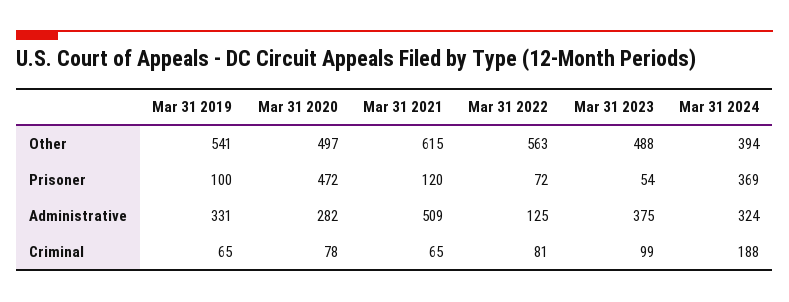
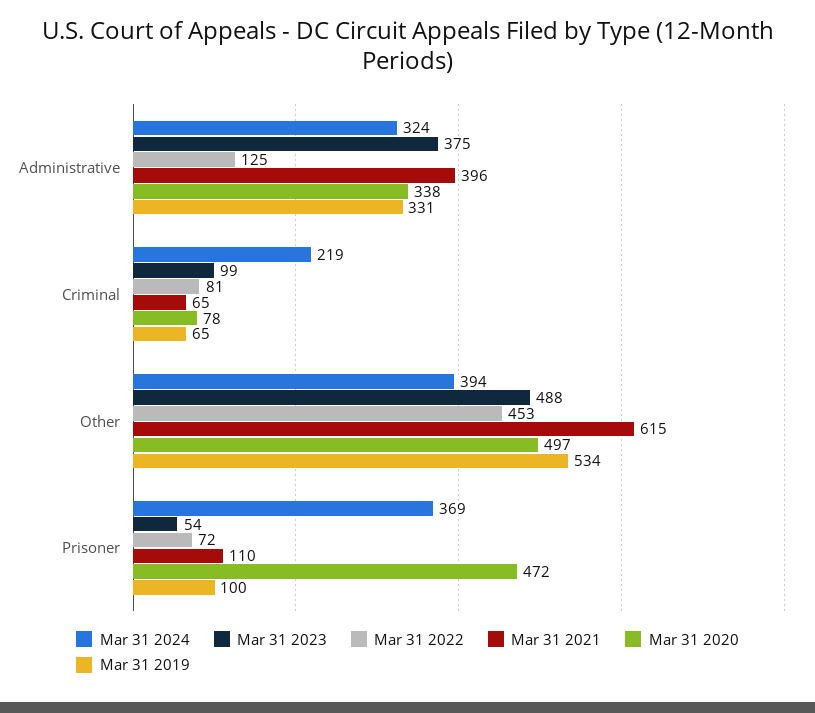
Mar 31 2019, Other: 541 -> 534
Mar 31 2022, Other: 563 -> 453
Mar 31 2021, Prisoner: 120 -> 110
Mar 31 2020, Administrative: 282 -> 338
Mar 31 2021, Administrative: 509 -> 396
Mar 31 2024, Criminal: 188 -> 219

